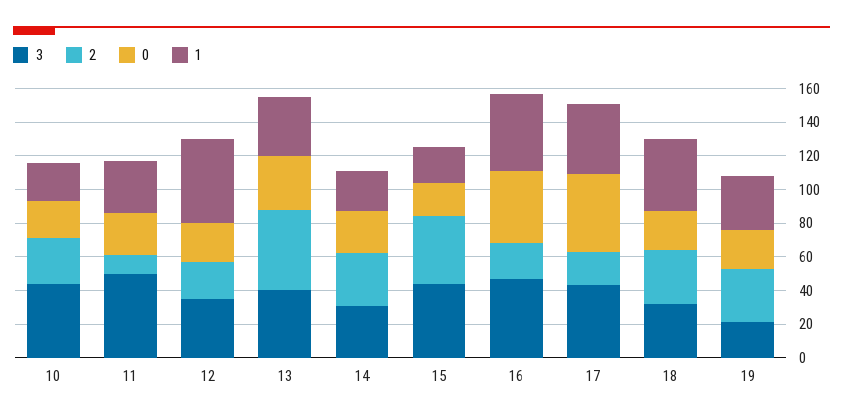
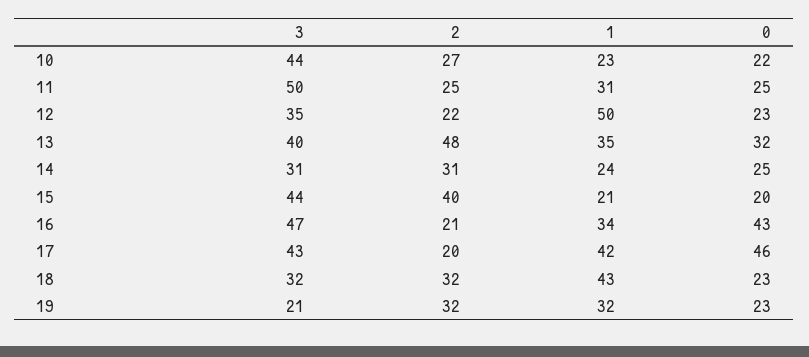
2, 11: 10 -> 25
1, 16: 45 -> 34

